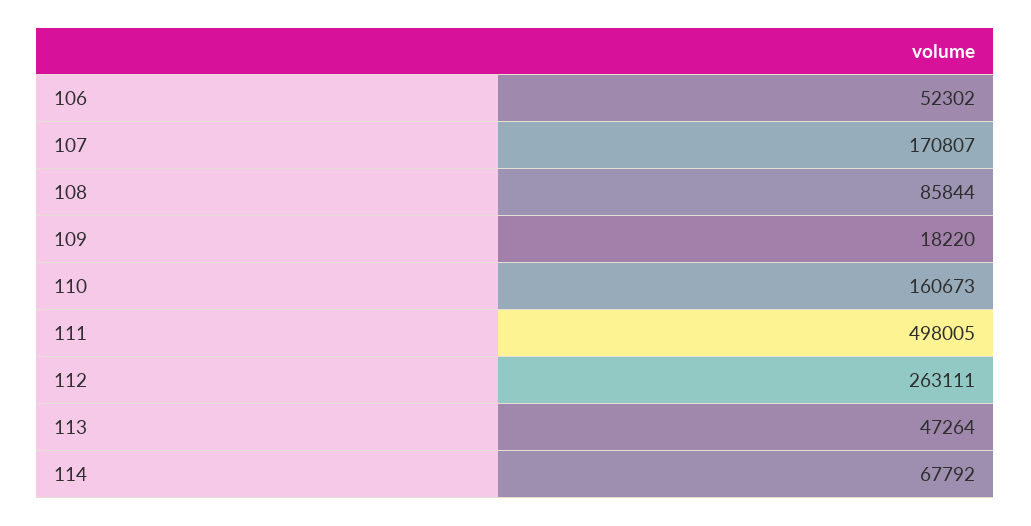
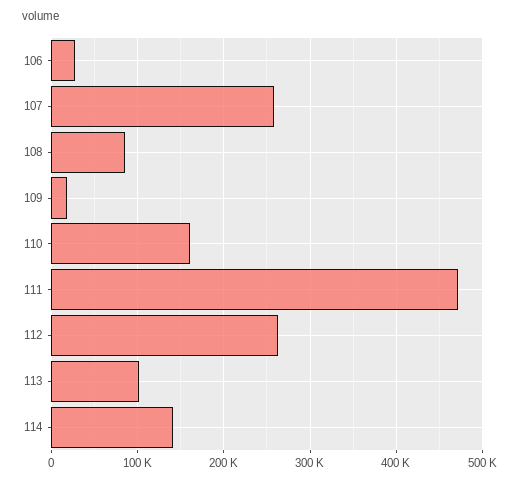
106: 52302 -> 30000
107: 170807 -> 260000
111: 498005 -> 470000
113: 47264 -> 100000
114: 67792 -> 140000

